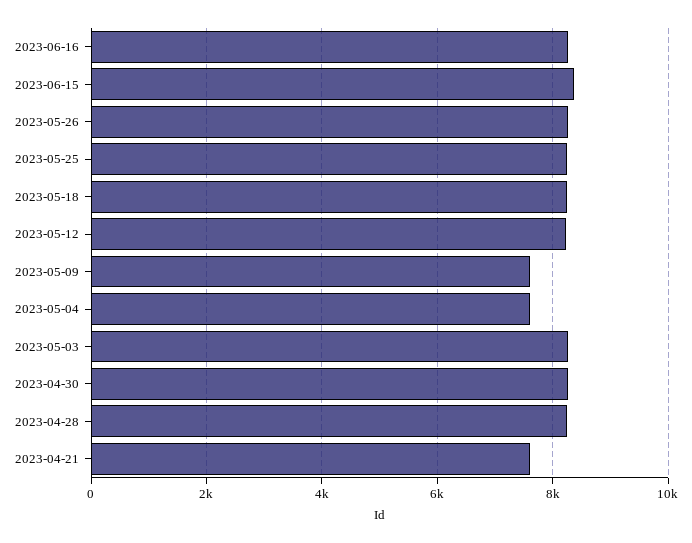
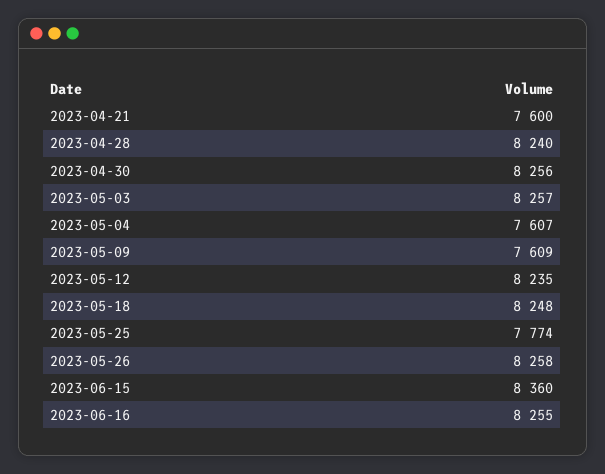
2023-05-25: 8200 -> 7774

